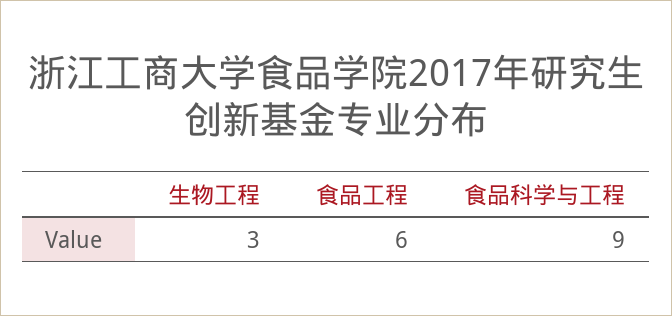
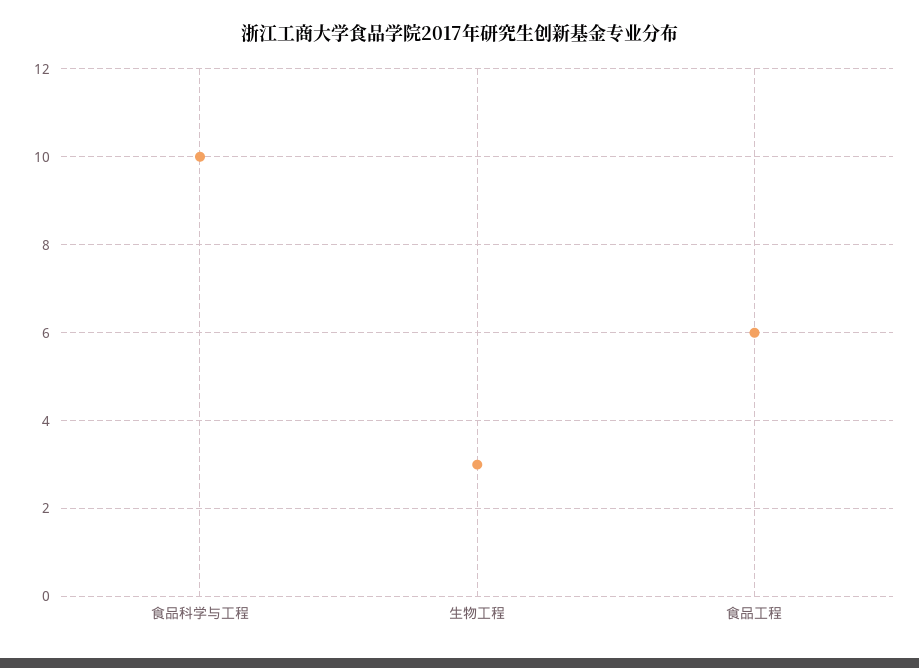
食品科学与工程: 9 -> 10

